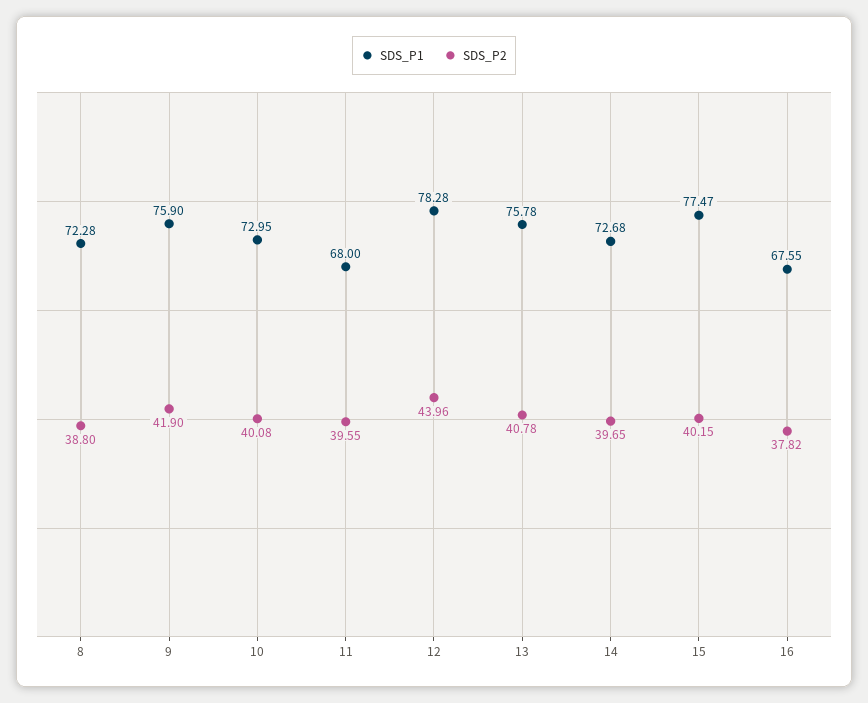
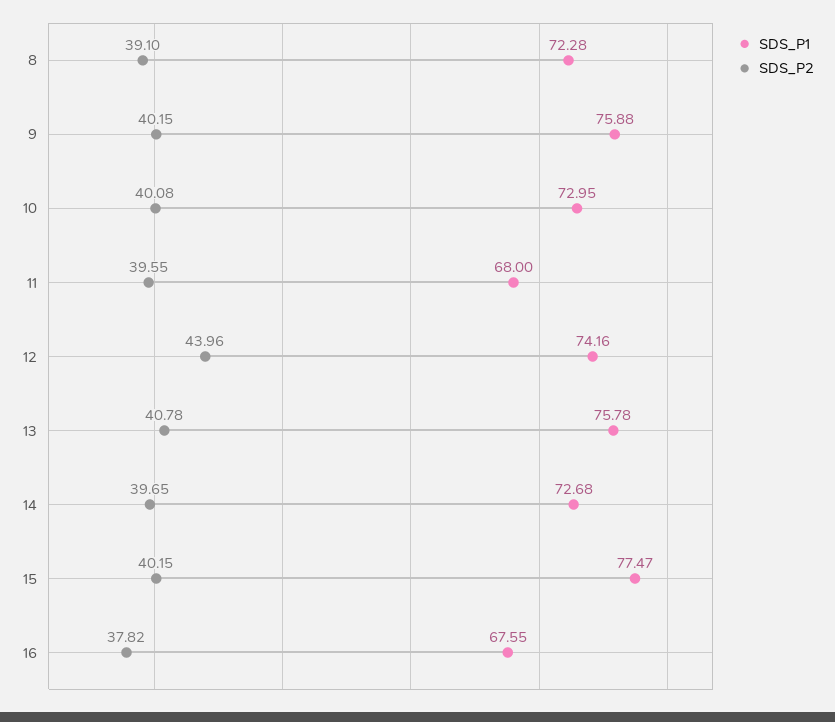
SDS_P2, 8: 38.8 -> 39.1
SDS_P1, 9: 75.9 -> 75.88
SDS_P2, 9: 41.9 -> 40.15
SDS_P1, 12: 78.28 -> 74.16

